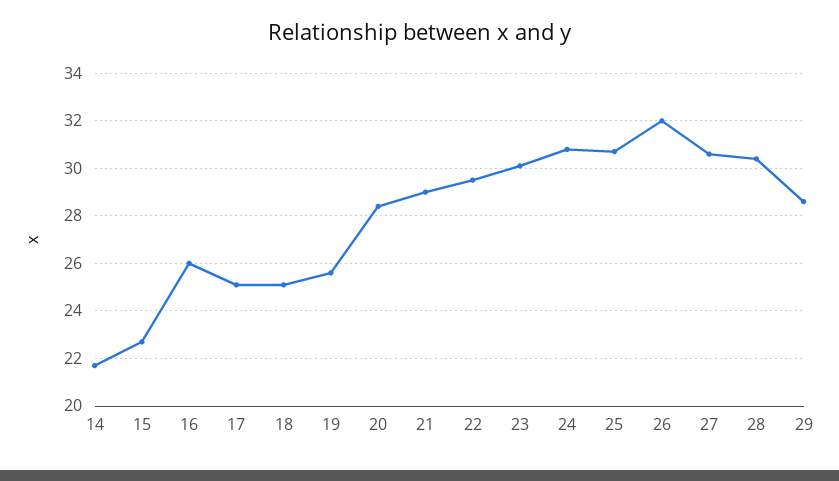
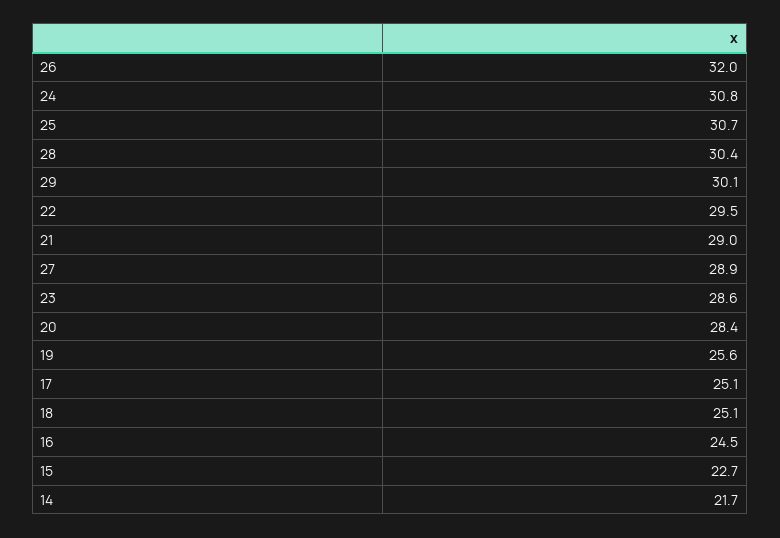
16: 26 -> 24.5
23: 30 -> 28.6
27: 30.5 -> 28.9
29: 28.5 -> 30.1

